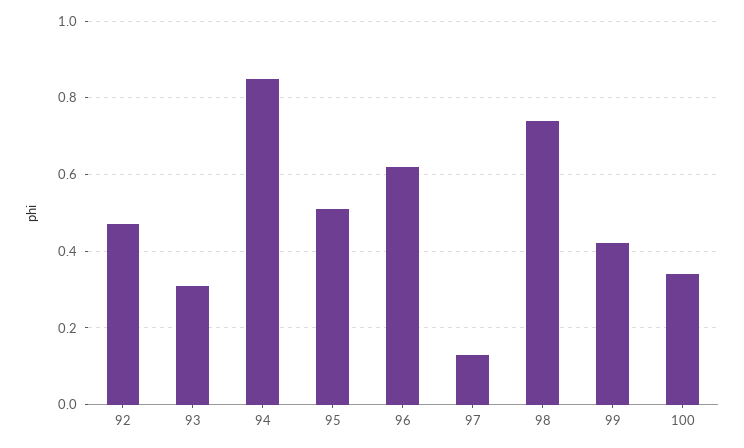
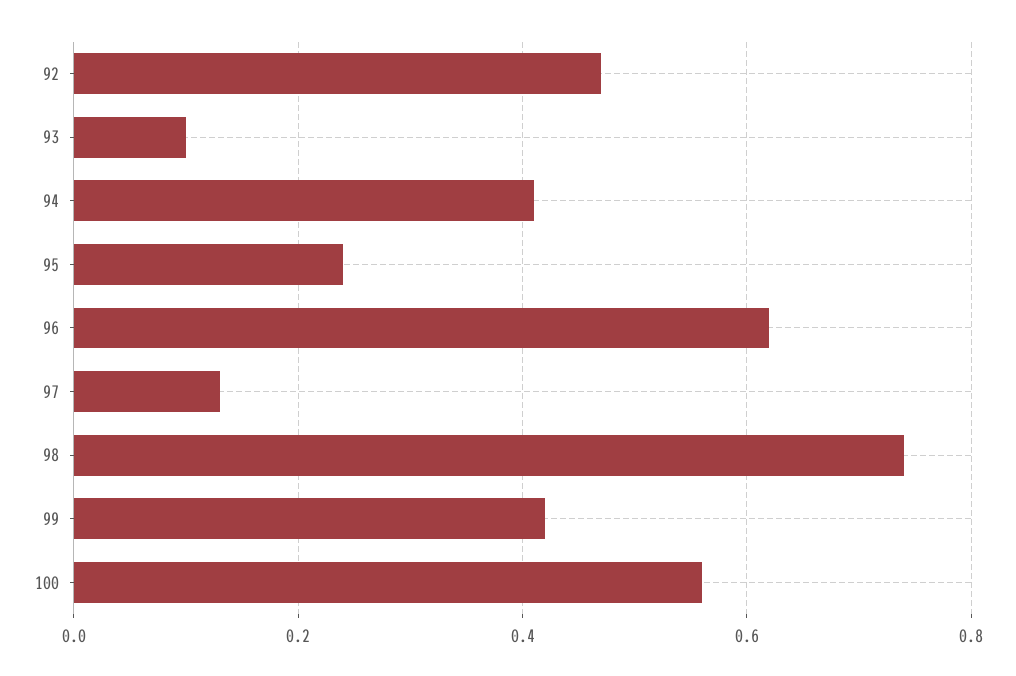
93: 0.3 -> 0.1
94: 0.85 -> 0.4
95: 0.5 -> 0.25
100: 0.35 -> 0.55

